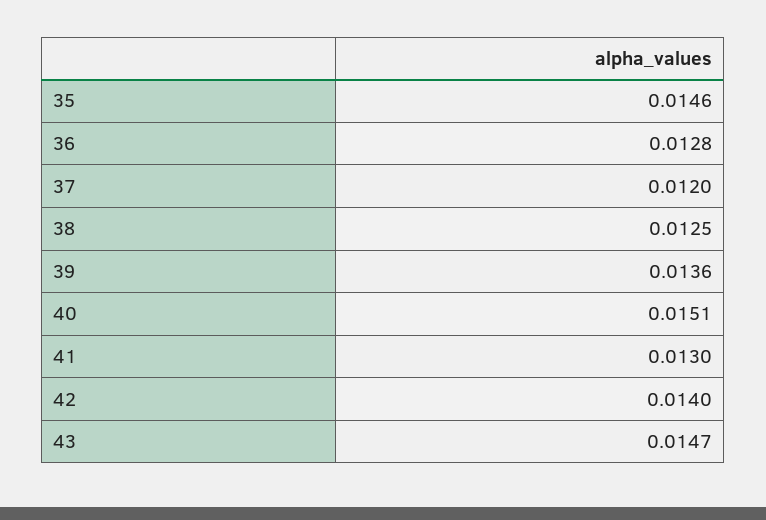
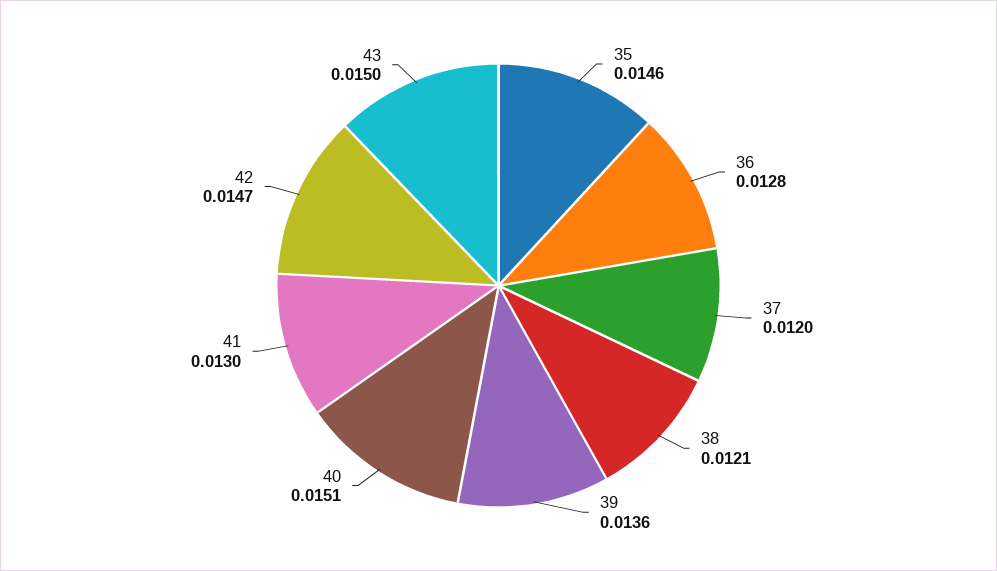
38: 0.0125 -> 0.0121
42: 0.014 -> 0.0147
43: 0.0147 -> 0.015

